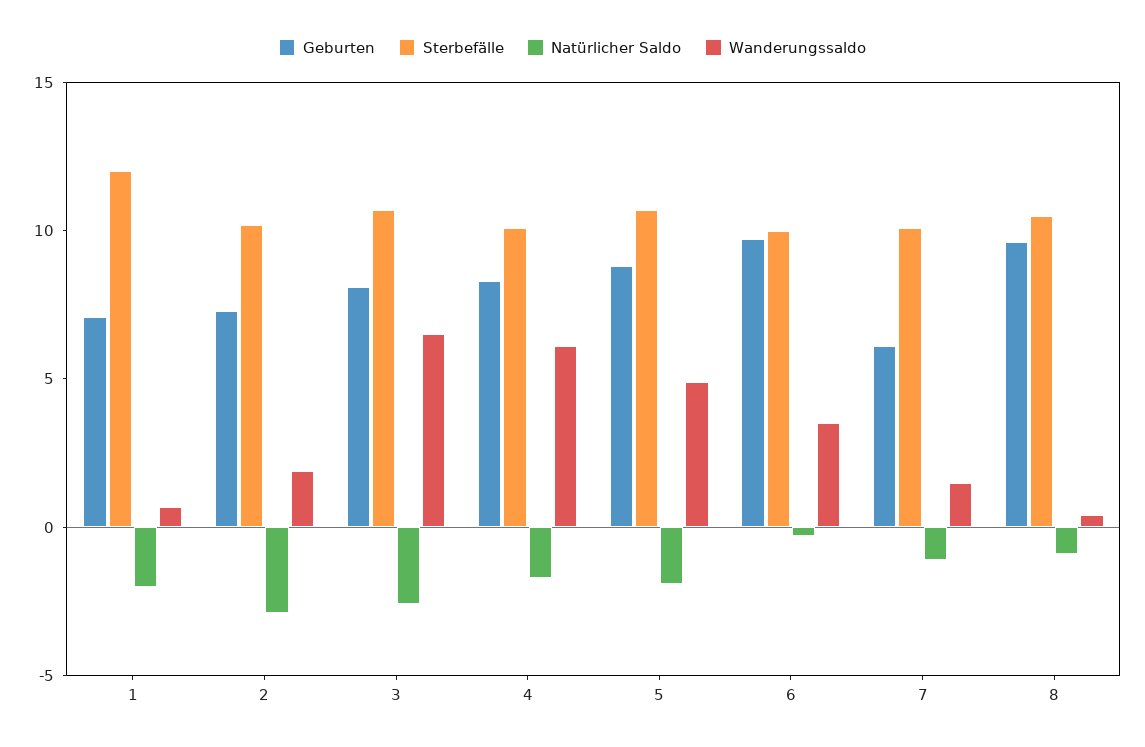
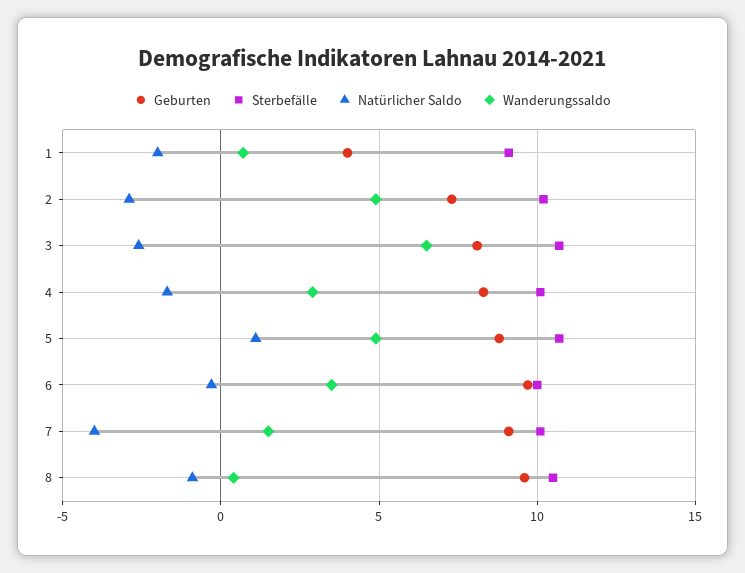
Geburten, 1: 7 -> 4
Sterbefälle, 1: 12 -> 9
Wanderungssaldo, 2: 2 -> 5
Wanderungssaldo, 4: 6 -> 3
Natürlicher Saldo, 5: -2 -> 1
Geburten, 7: 6 -> 9
Natürlicher Saldo, 7: -1 -> -4

